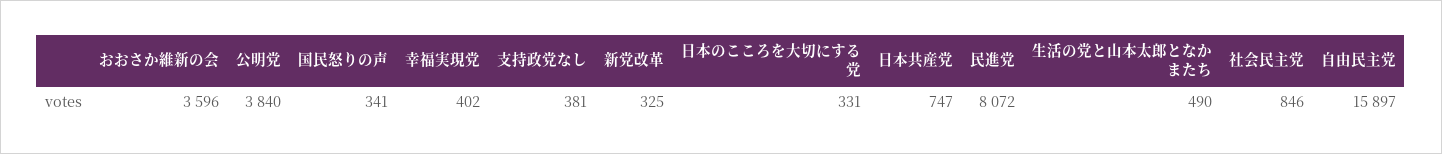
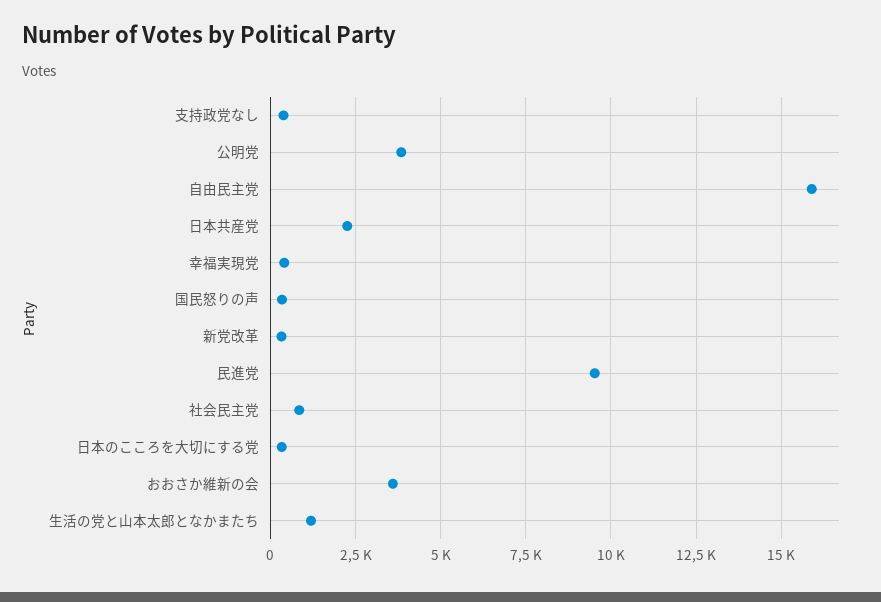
日本共産党: 747 -> 2250
民進党: 8072 -> 9500
生活の党と山本太郎となかまたち: 490 -> 1250

